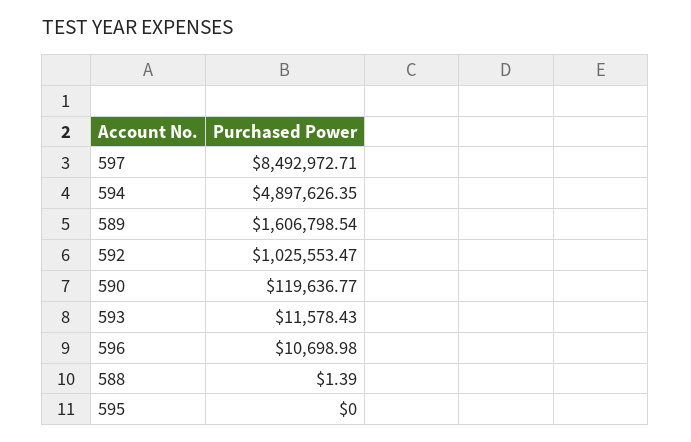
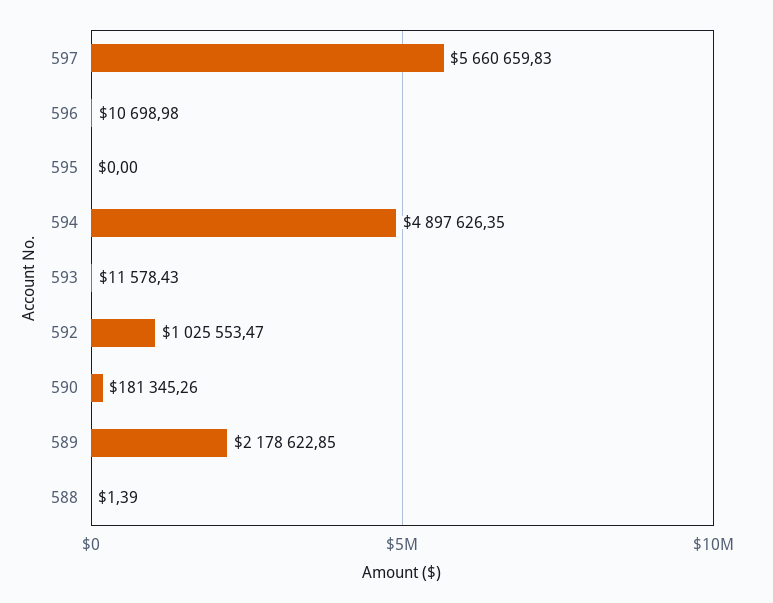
597: 8492972.71 -> 5660659.83
589: 1606798.54 -> 2178622.85
590: 119636.77 -> 181345.26

